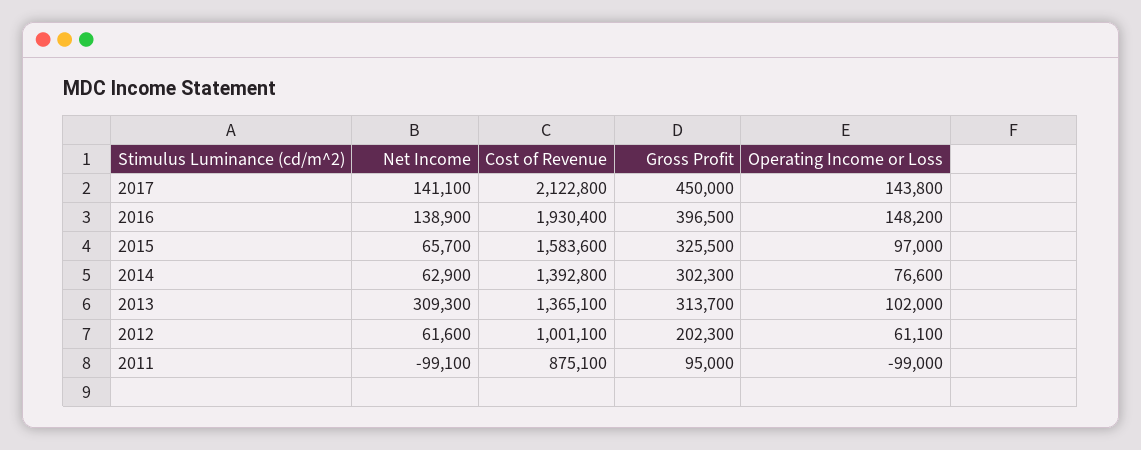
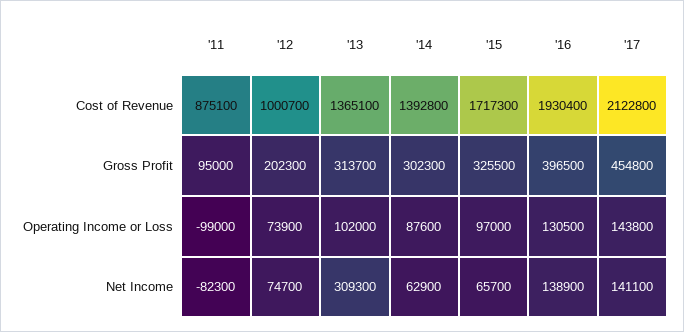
Gross Profit, 2017: 450000 -> 454800
Operating Income or Loss, 2016: 148200 -> 130500
Cost of Revenue, 2015: 1583600 -> 1717300
Operating Income or Loss, 2014: 76600 -> 87600
Net Income, 2012: 61600 -> 74700
Cost of Revenue, 2012: 1001100 -> 1000700
Operating Income or Loss, 2012: 61100 -> 73900
Net Income, 2011: -99100 -> -82300

